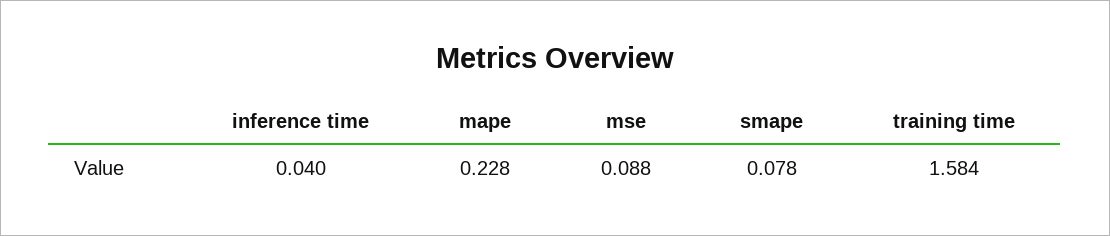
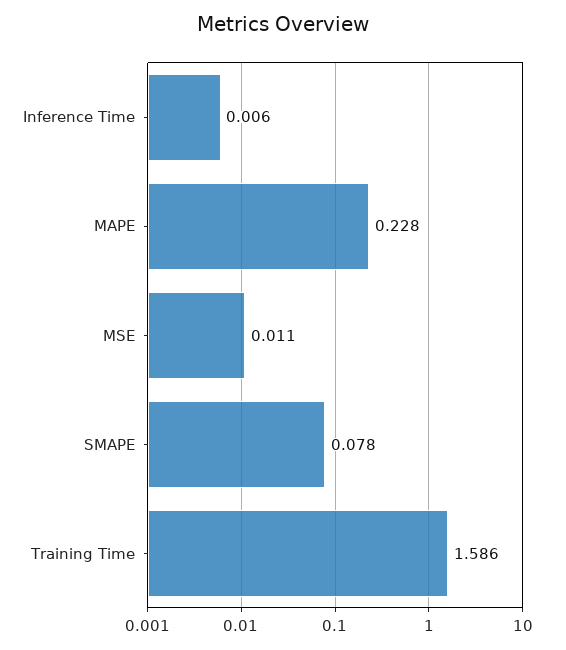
inference time: 0.04 -> 0.006
mse: 0.088 -> 0.011
training time: 1.584 -> 1.586

